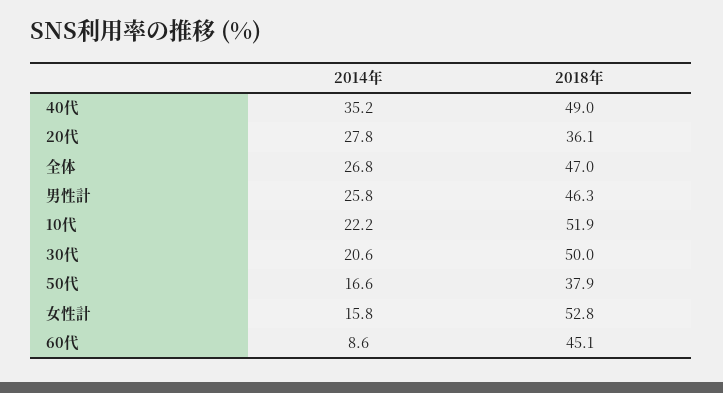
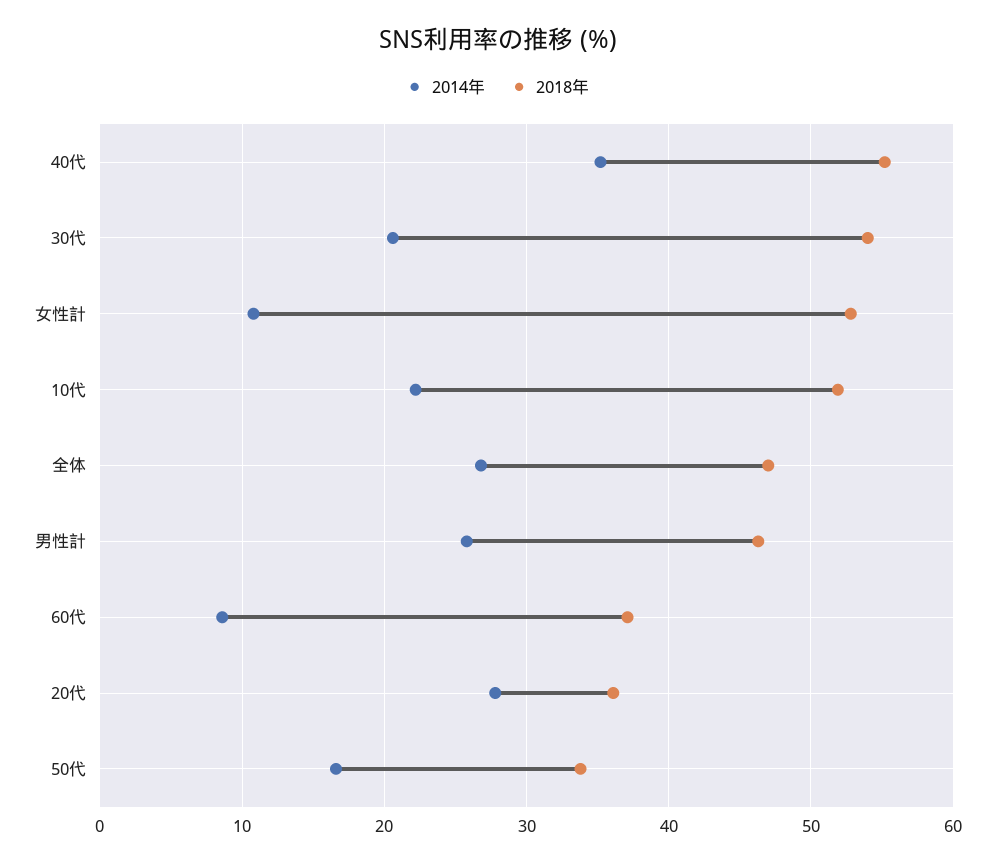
2018年, 40代: 49 -> 55
2018年, 30代: 50 -> 54
2018年, 50代: 37.9 -> 34
2014年, 女性計: 15.8 -> 11
2018年, 60代: 45.1 -> 37

